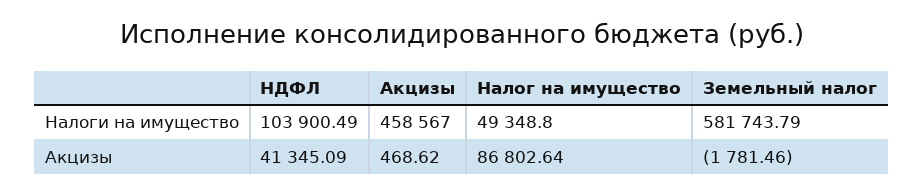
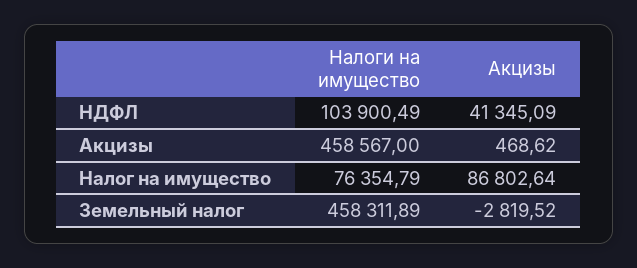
Налог на имущество, Налоги на имущество: 49348.8 -> 76354.79
Земельный налог, Налоги на имущество: 581743.79 -> 458311.89
Земельный налог, Акцизы: -1781.46 -> -2819.52

